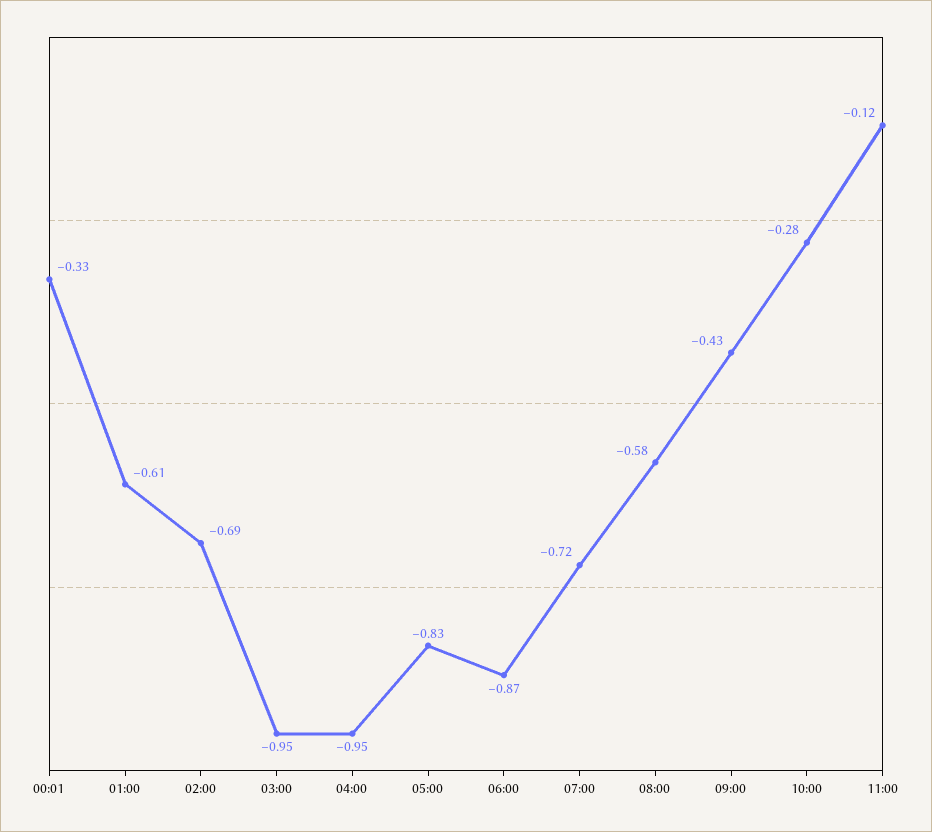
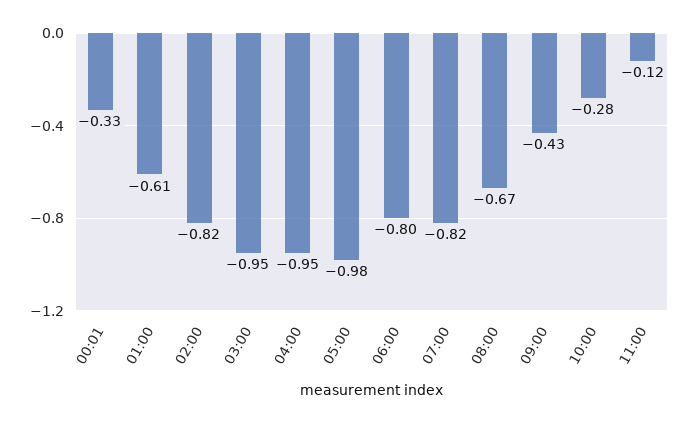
02:00: -0.69 -> -0.82
05:00: -0.83 -> -0.98
06:00: -0.87 -> -0.8
07:00: -0.72 -> -0.82
08:00: -0.58 -> -0.67

